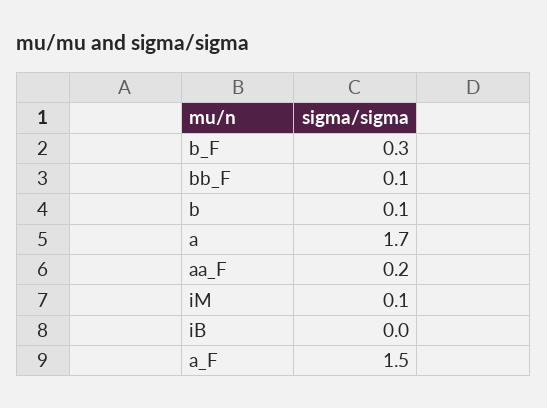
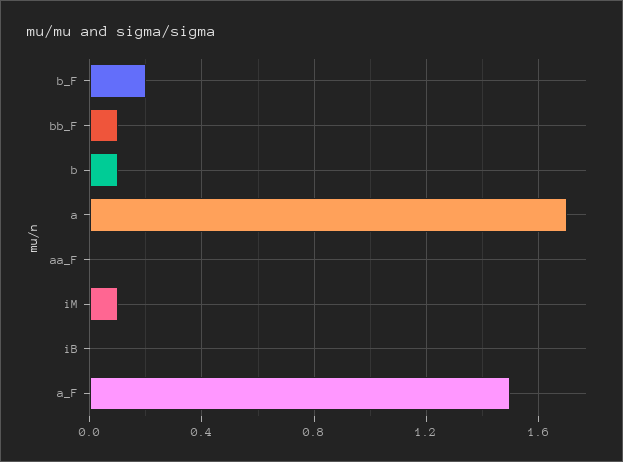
b_F: 0.3 -> 0.2
aa_F: 0.2 -> 0

